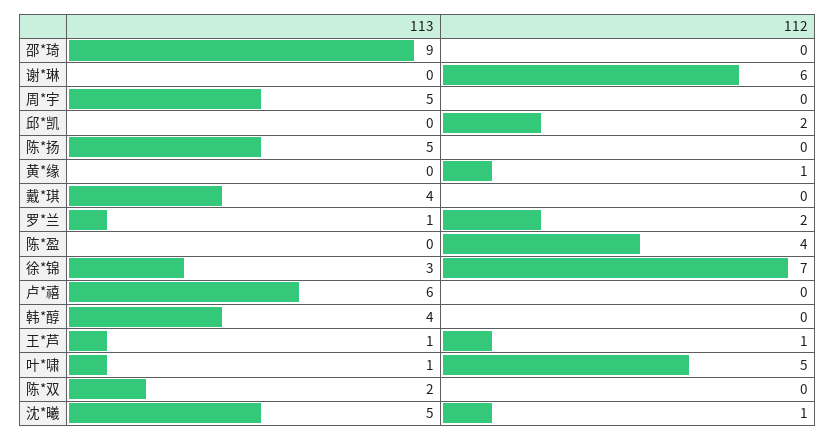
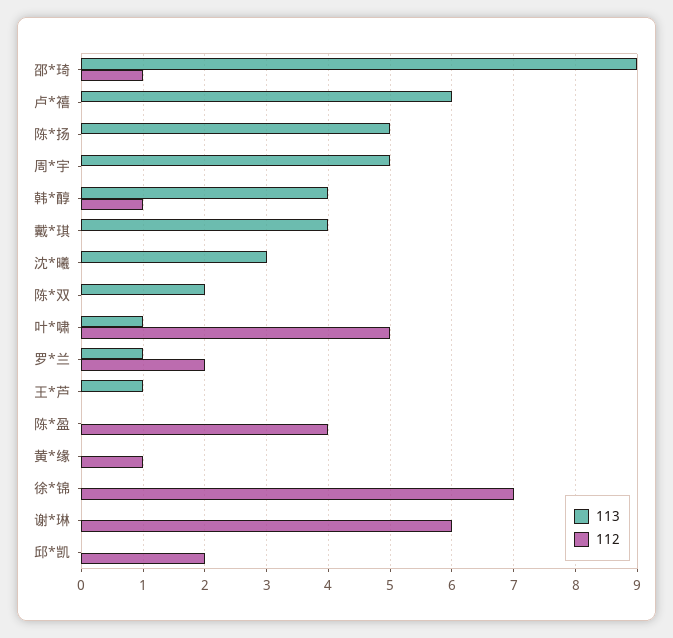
112, 邵*琦: 0 -> 1
113, 徐*锦: 3 -> 0
112, 韩*醇: 0 -> 1
112, 王*芦: 1 -> 0
113, 沈*曦: 5 -> 3
112, 沈*曦: 1 -> 0

